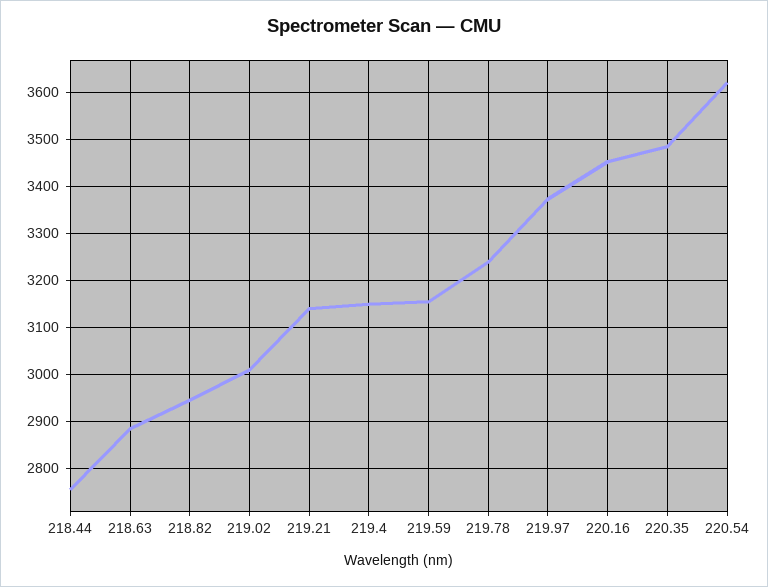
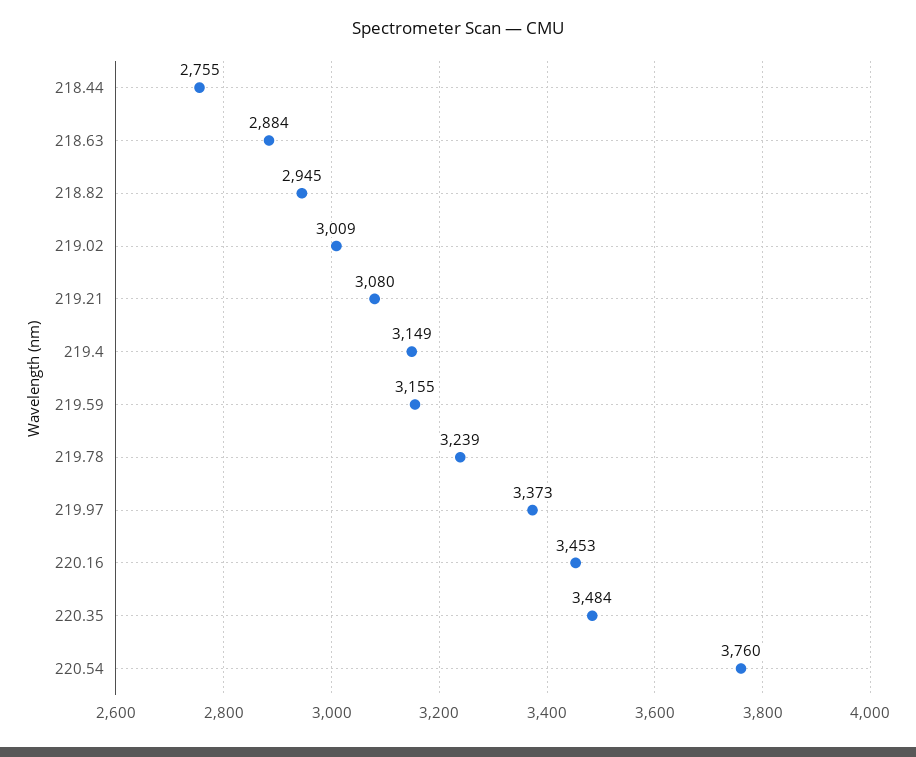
219.21: 3140 -> 3080
220.54: 3620 -> 3760

